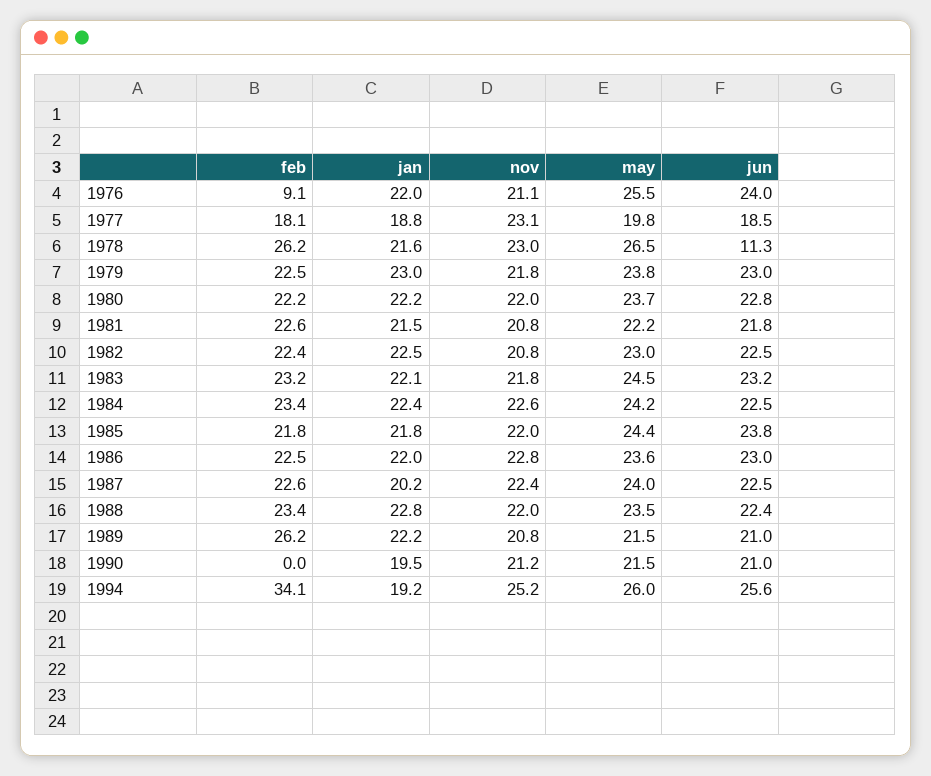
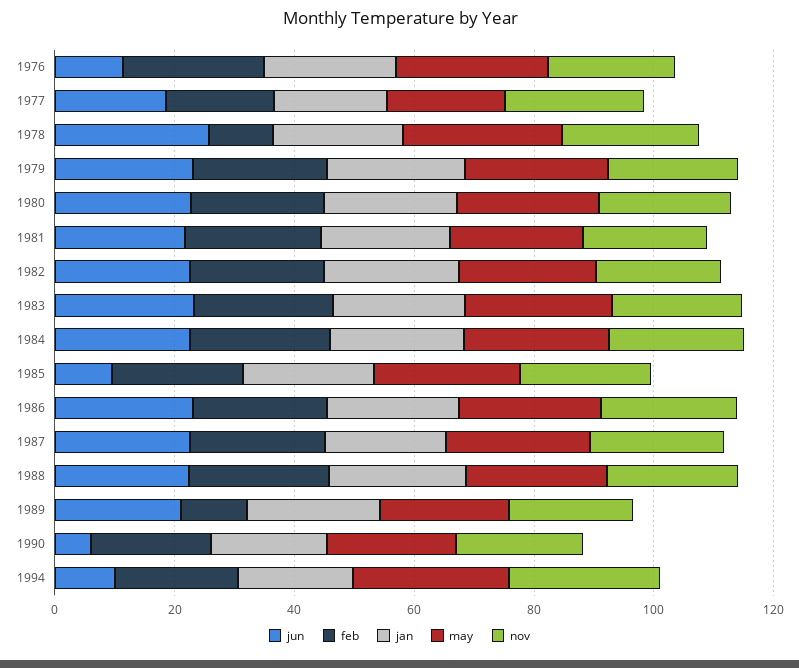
feb, 1976: 9.1 -> 25
jun, 1976: 24 -> 10
feb, 1978: 26.2 -> 10
jun, 1978: 11.3 -> 25
jun, 1985: 23.8 -> 10
feb, 1989: 26.2 -> 10
feb, 1990: 0 -> 20
jun, 1990: 21 -> 5
feb, 1994: 34.1 -> 20
jun, 1994: 25.6 -> 10

